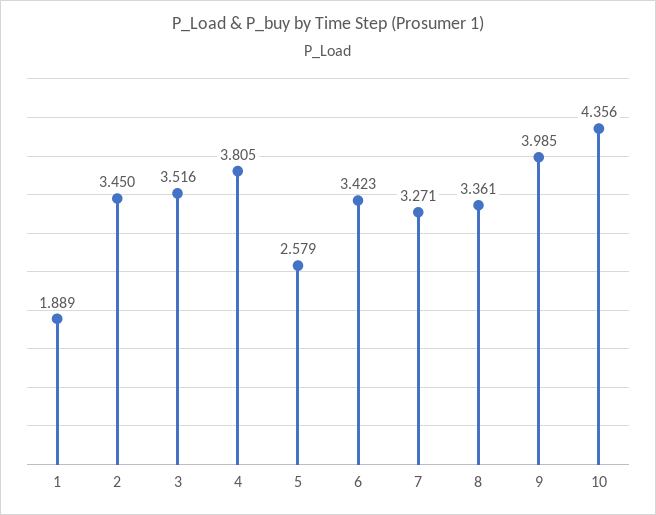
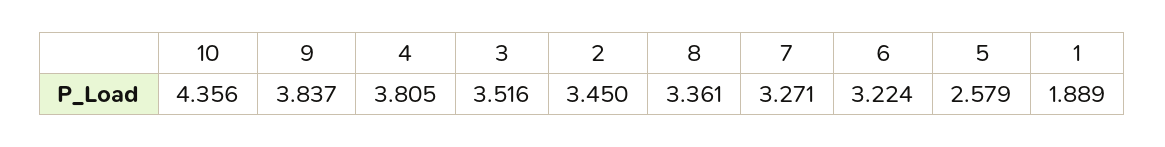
6: 3.423 -> 3.224
9: 3.985 -> 3.837

